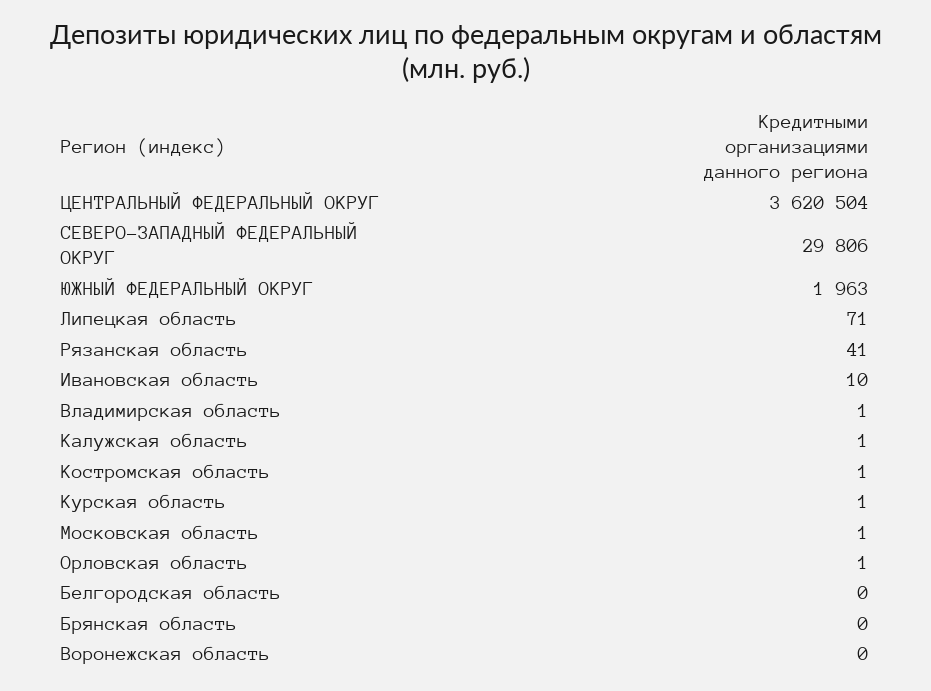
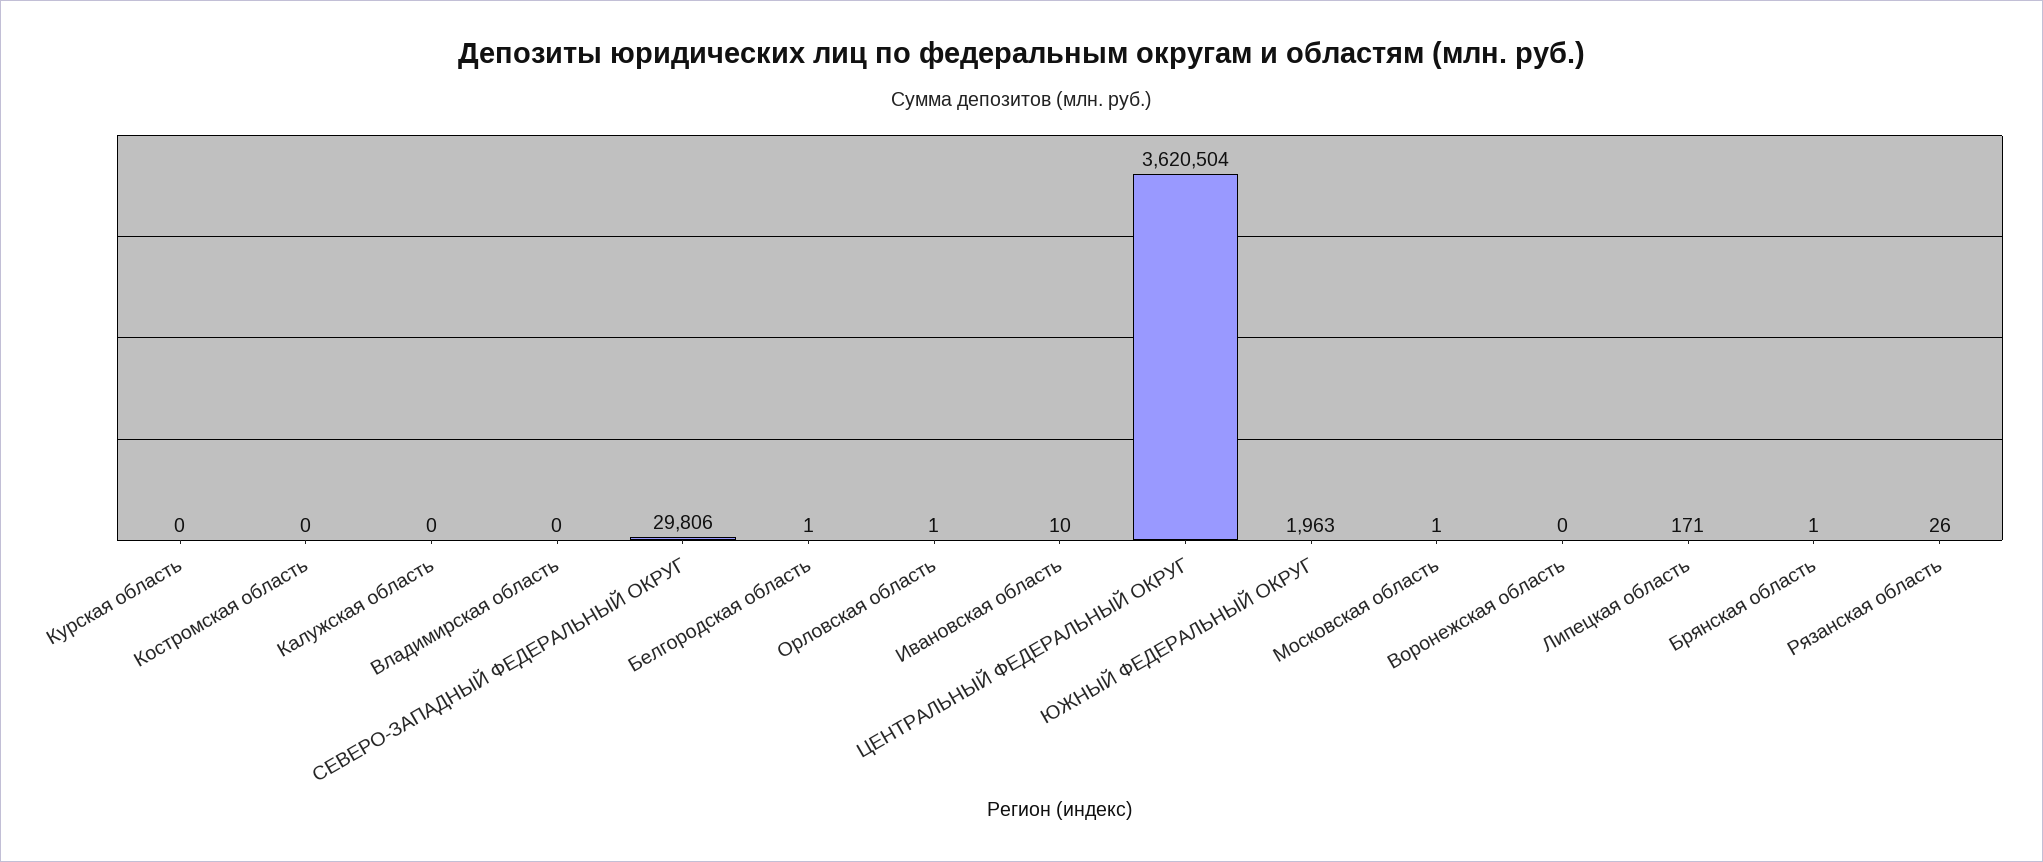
Липецкая область: 71 -> 171
Рязанская область: 41 -> 26
Владимирская область: 1 -> 0
Калужская область: 1 -> 0
Костромская область: 1 -> 0
Курская область: 1 -> 0
Белгородская область: 0 -> 1
Брянская область: 0 -> 1

